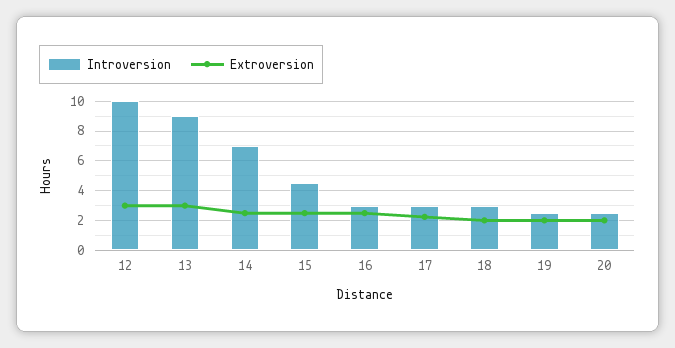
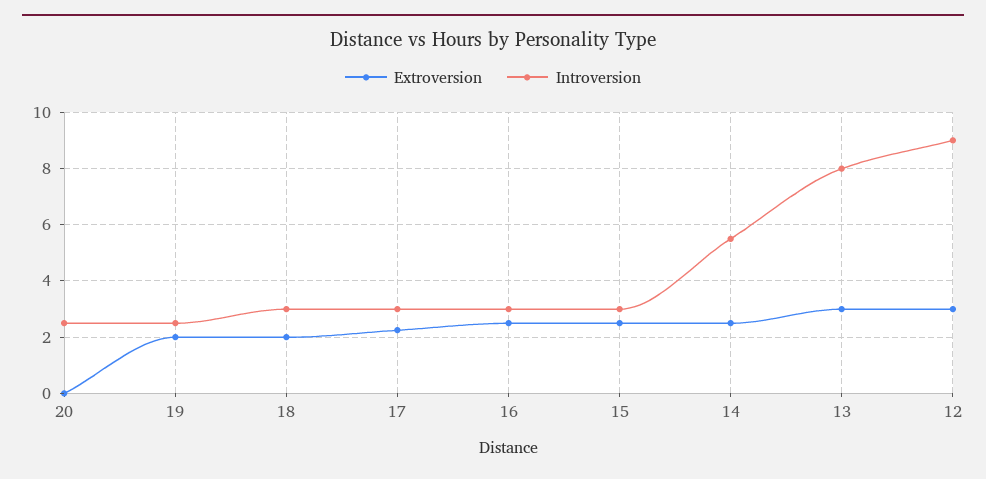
Introversion, 12: 10 -> 9
Introversion, 13: 9 -> 8
Introversion, 14: 7 -> 5.5
Introversion, 15: 4.5 -> 3
Extroversion, 20: 2 -> 0

